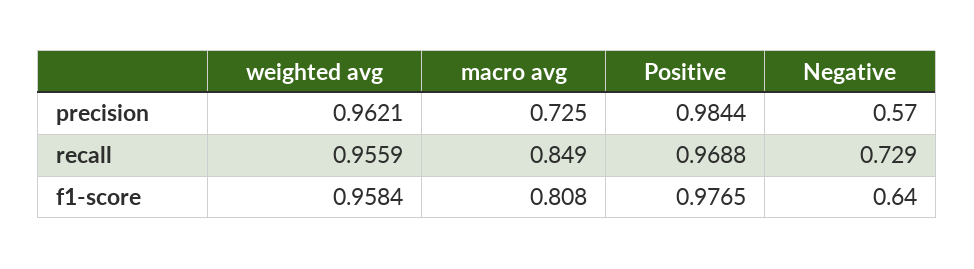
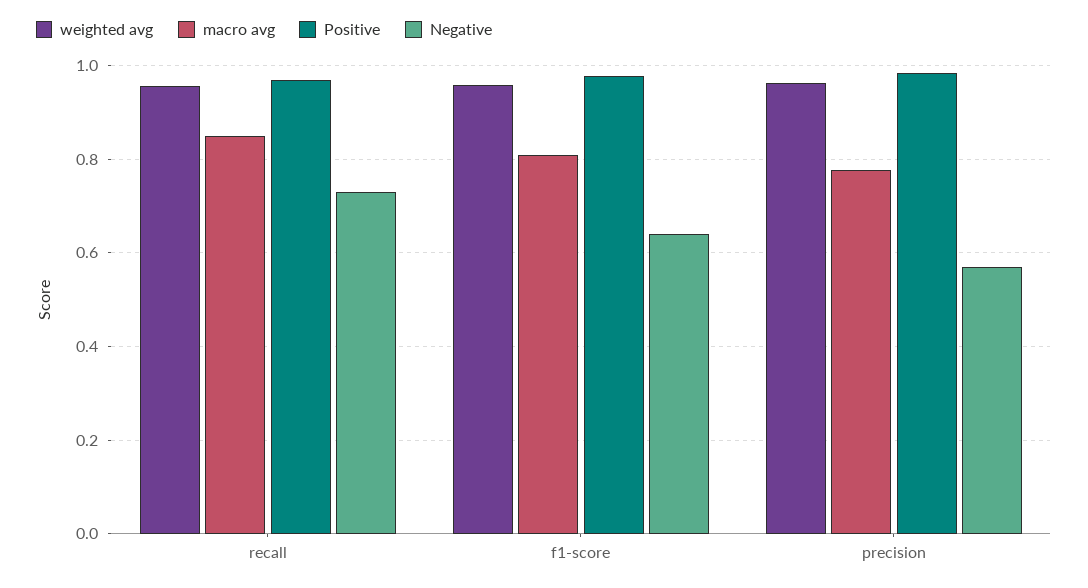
macro avg, precision: 0.725 -> 0.78

